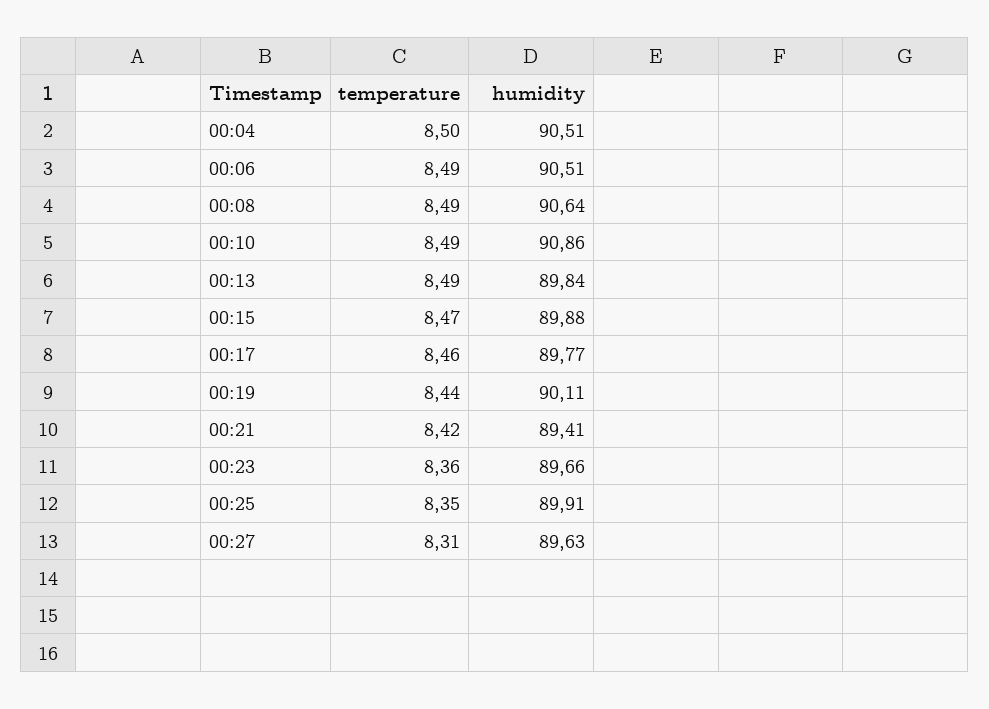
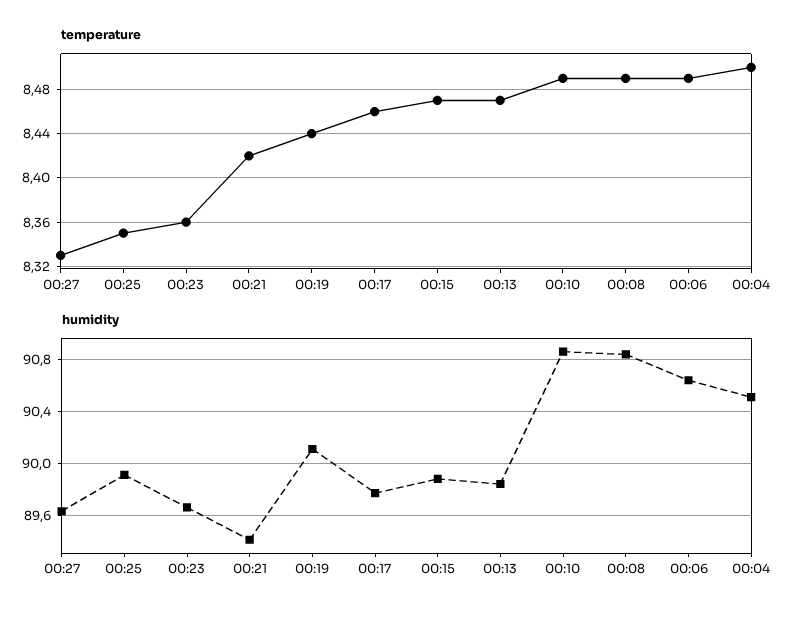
humidity, 00:06: 90.51 -> 90.65
humidity, 00:08: 90.64 -> 90.85
temperature, 00:13: 8.49 -> 8.47
temperature, 00:27: 8.31 -> 8.33

